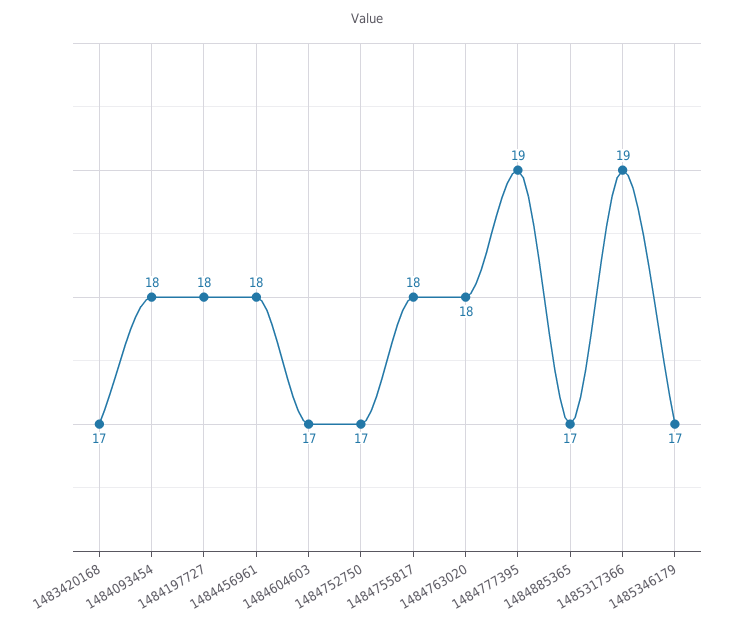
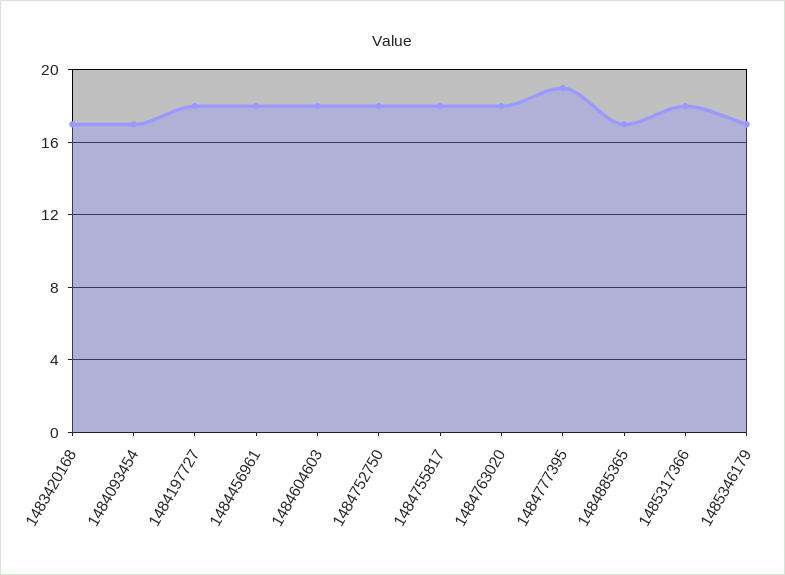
1484093454: 18 -> 17
1484604603: 17 -> 18
1484752750: 17 -> 18
1485317366: 19 -> 18

